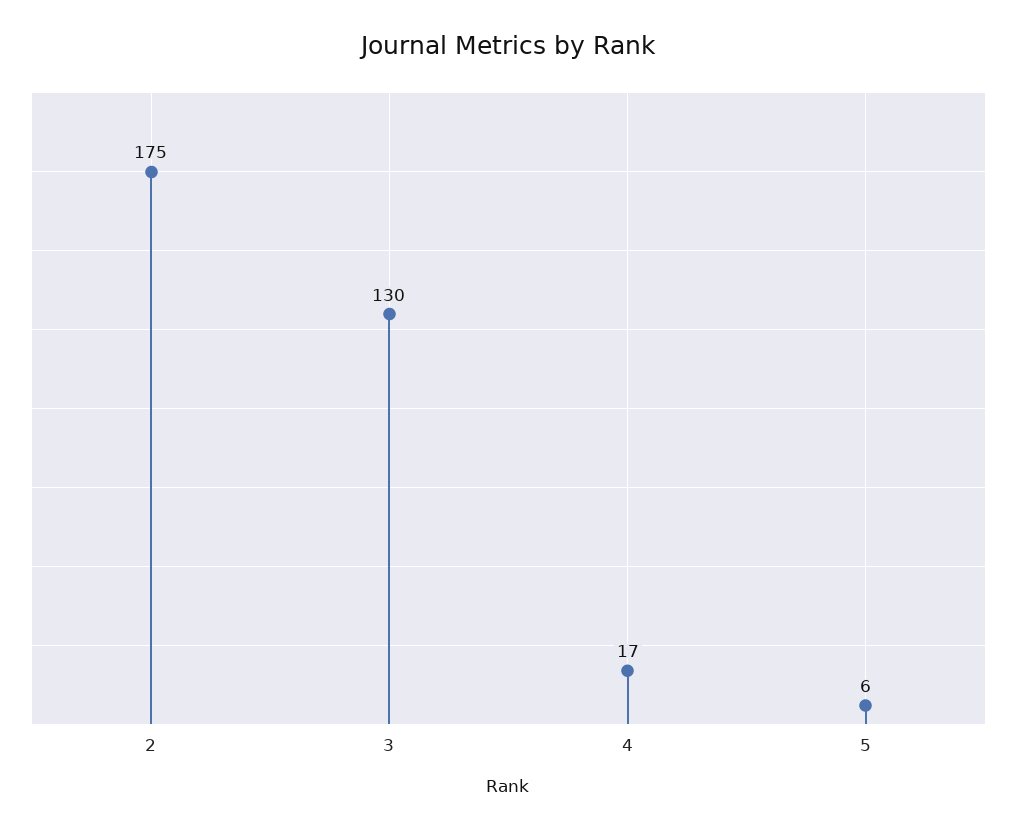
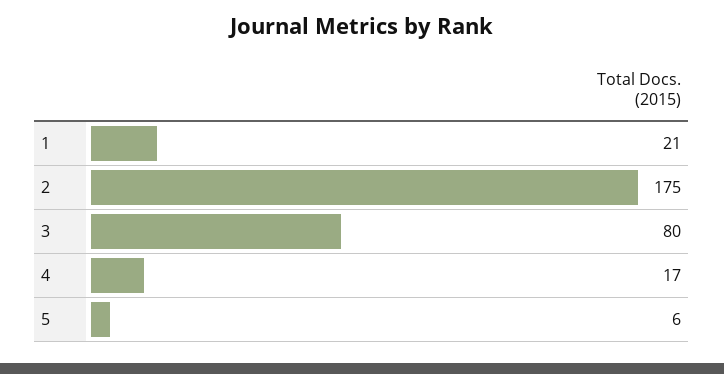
3: 130 -> 80
1: none -> 21

